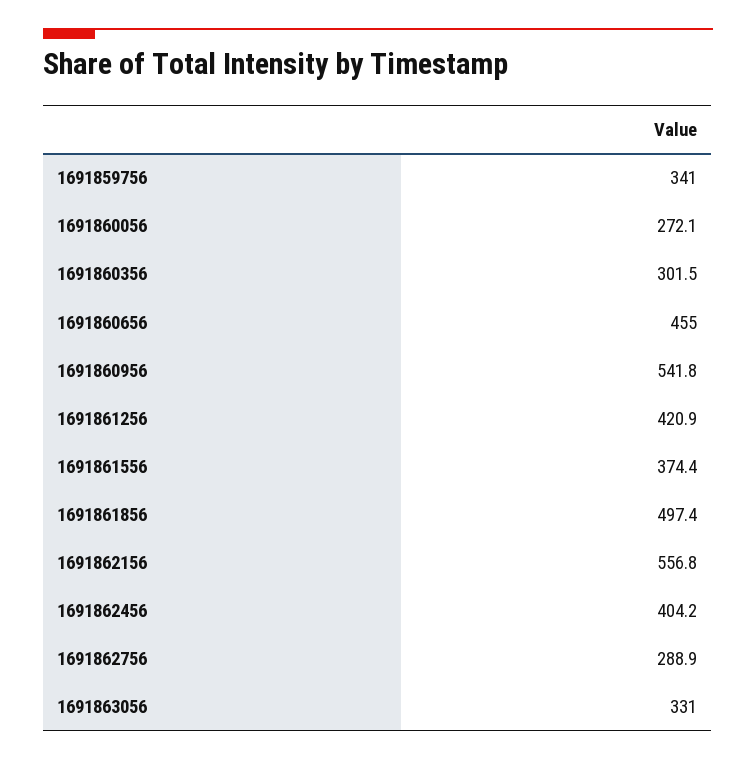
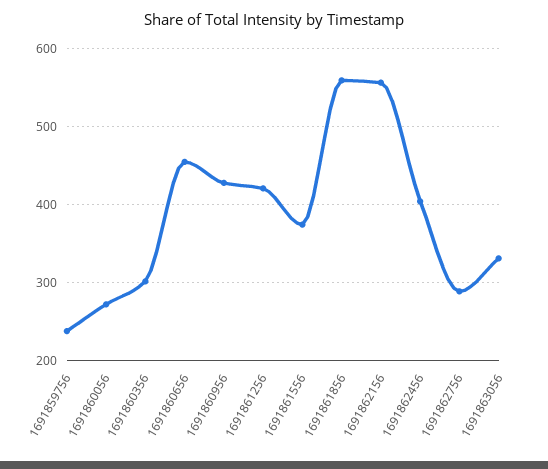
1691859756: 341 -> 240
1691860956: 541.8 -> 430
1691861856: 497.4 -> 560

